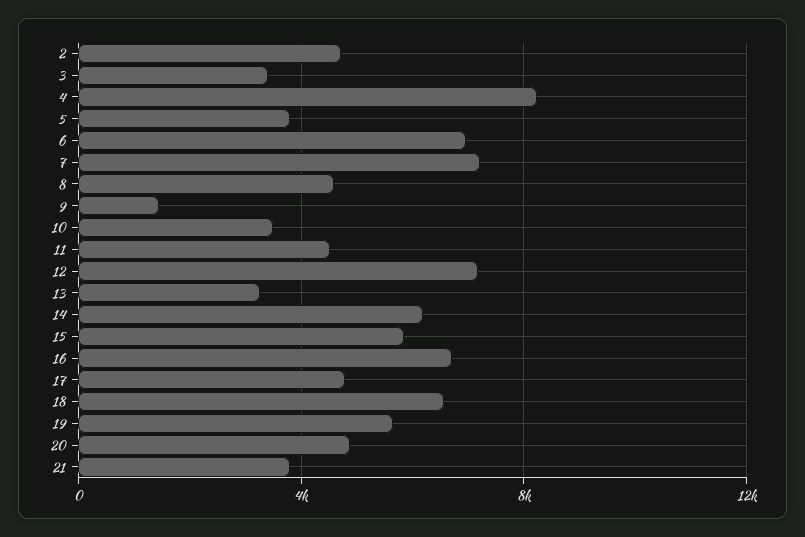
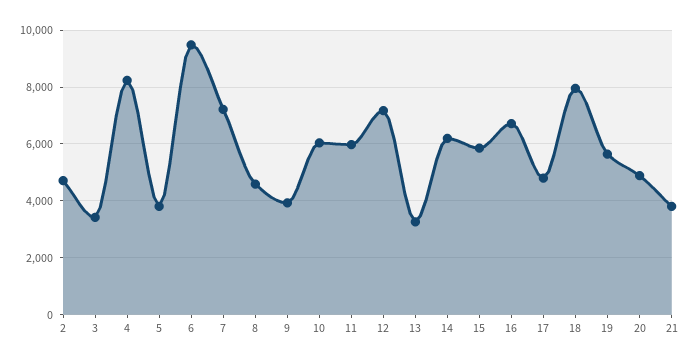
6: 7000 -> 9500
9: 1500 -> 4000
10: 3500 -> 6000
11: 4500 -> 6000
18: 6500 -> 8000

